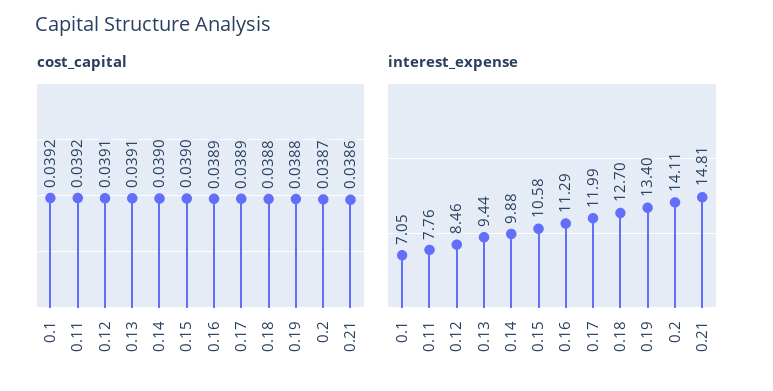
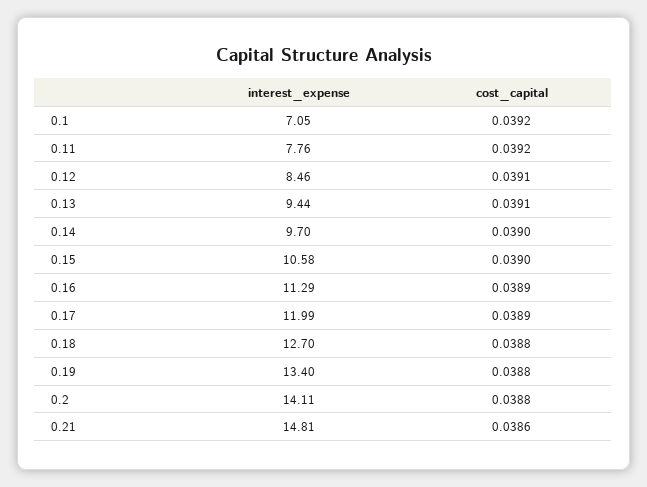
cost_capital, 0.2: 0.0387 -> 0.0388
interest_expense, 0.14: 9.88 -> 9.7

